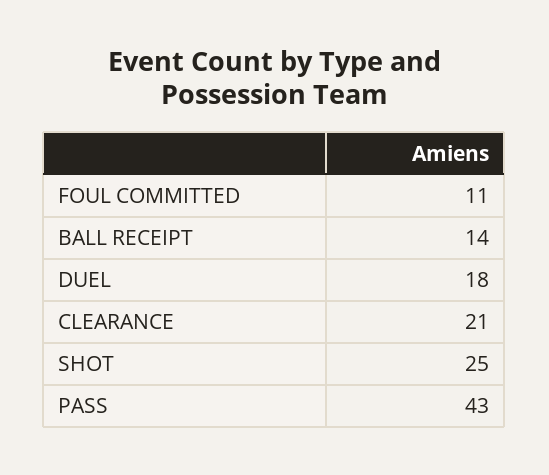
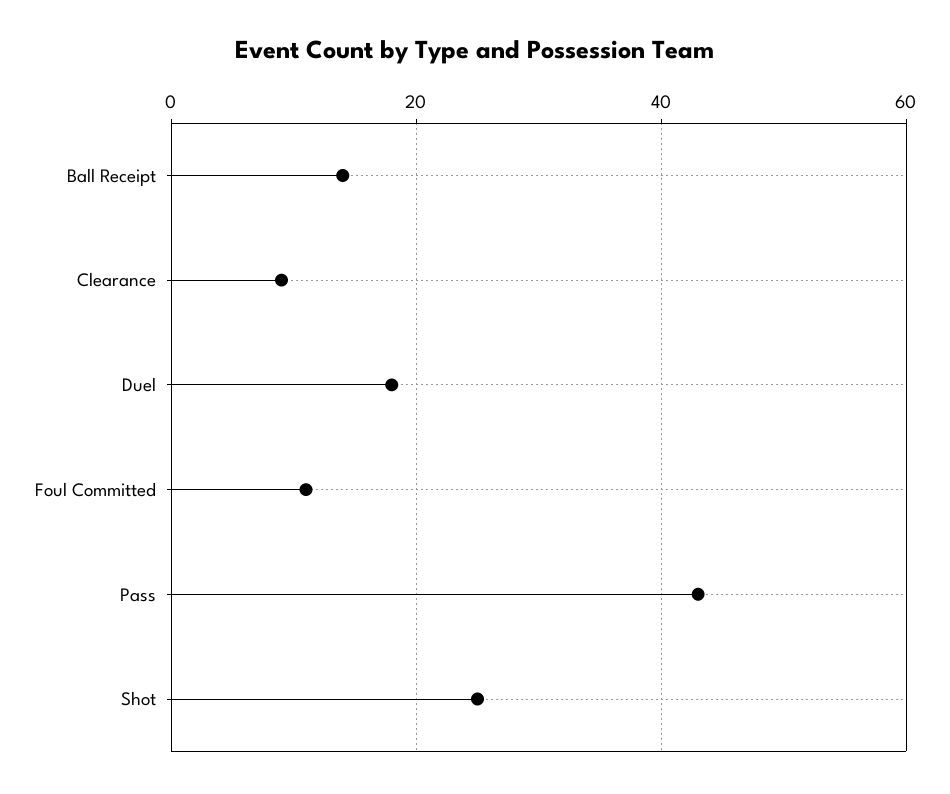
CLEARANCE: 21 -> 10

